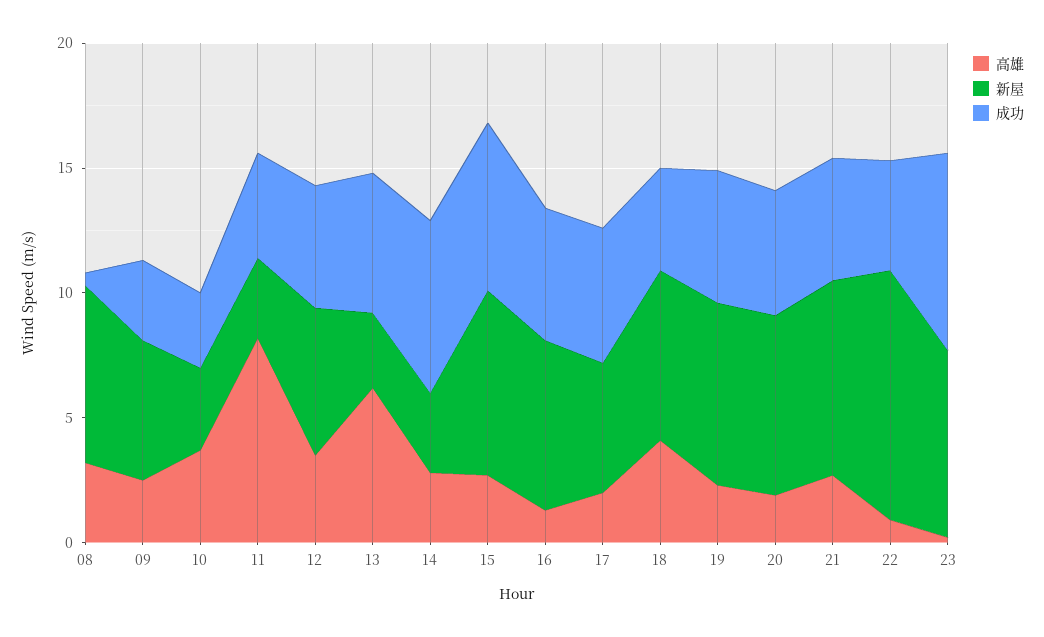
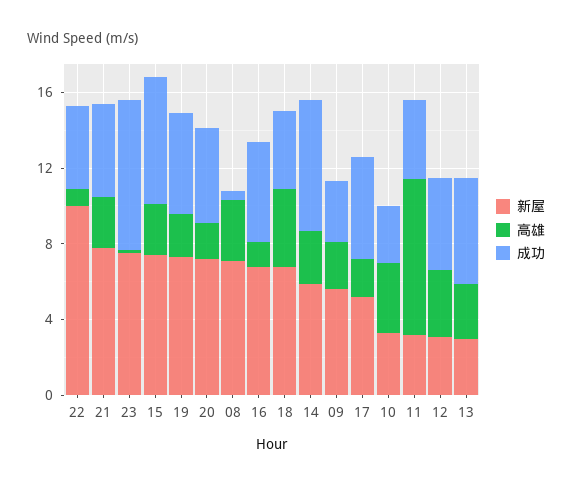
新屋, 12: 6 -> 3
高雄, 13: 6 -> 3
新屋, 14: 3 -> 6

